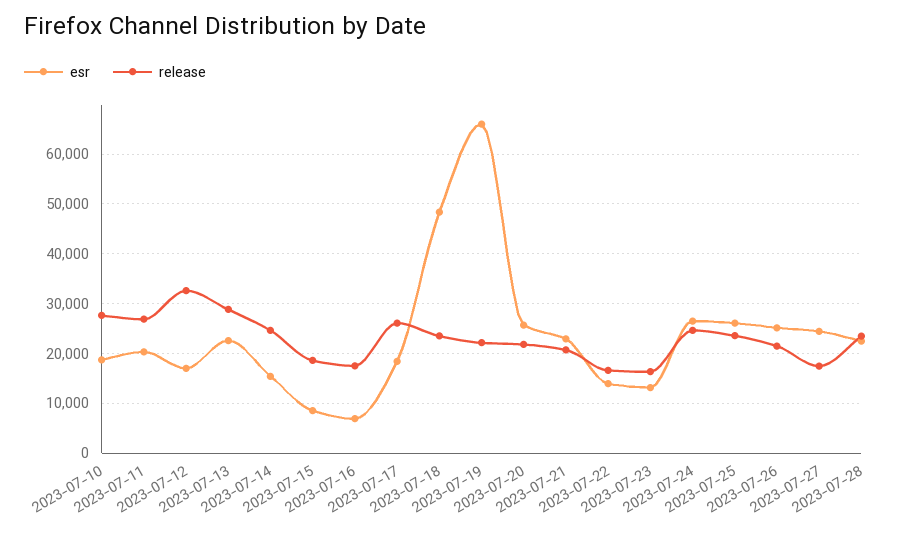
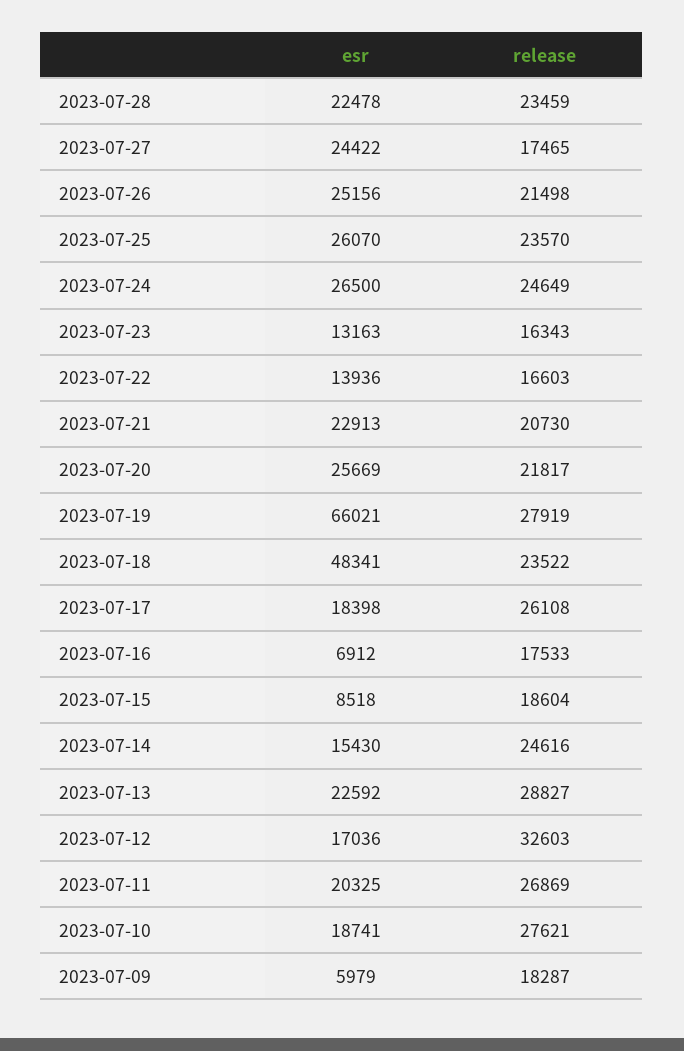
release, 2023-07-19: 22000 -> 27919
esr, 2023-07-09: none -> 5979
release, 2023-07-09: none -> 18287

